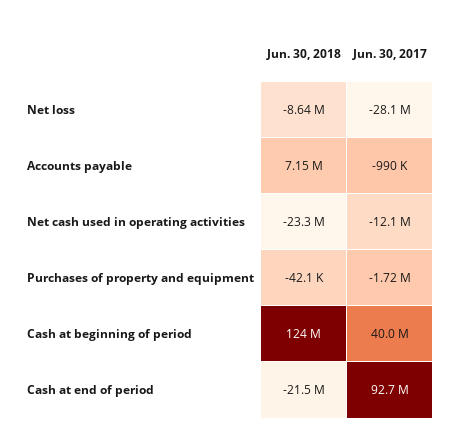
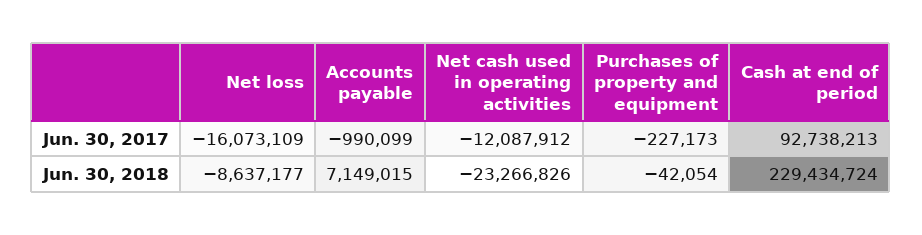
Jun. 30, 2017, Net loss: -28100000 -> -16073109
Jun. 30, 2017, Purchases of property and equipment: -1720000 -> -227173
Jun. 30, 2018, Cash at beginning of period: 124000000 -> none
Jun. 30, 2017, Cash at beginning of period: 40000000 -> none
Jun. 30, 2018, Cash at end of period: -21500000 -> 229434724

